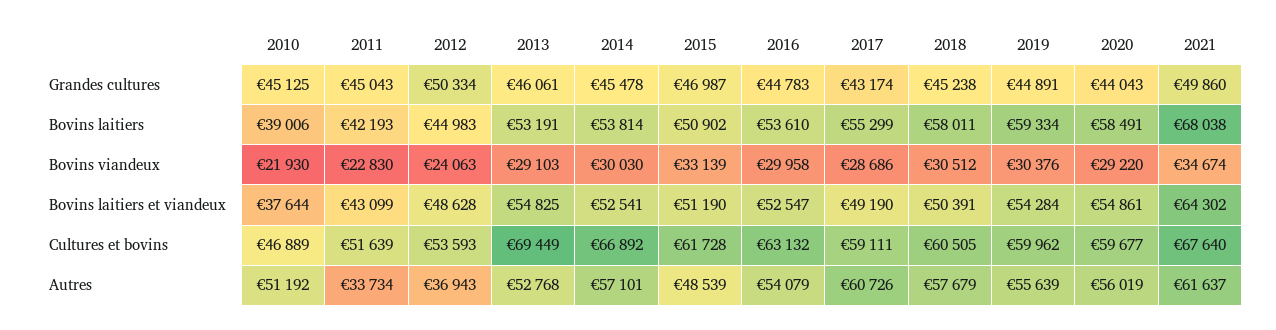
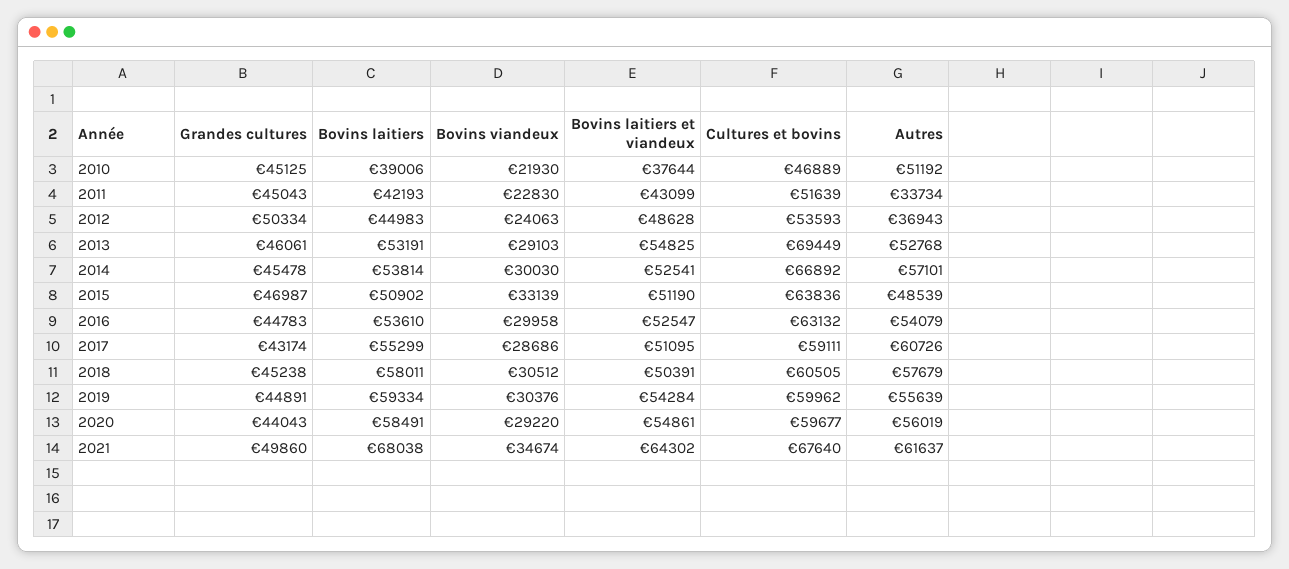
2017, Bovins laitiers et viandeux: 49190 -> 51095
2015, Cultures et bovins: 61728 -> 63836

